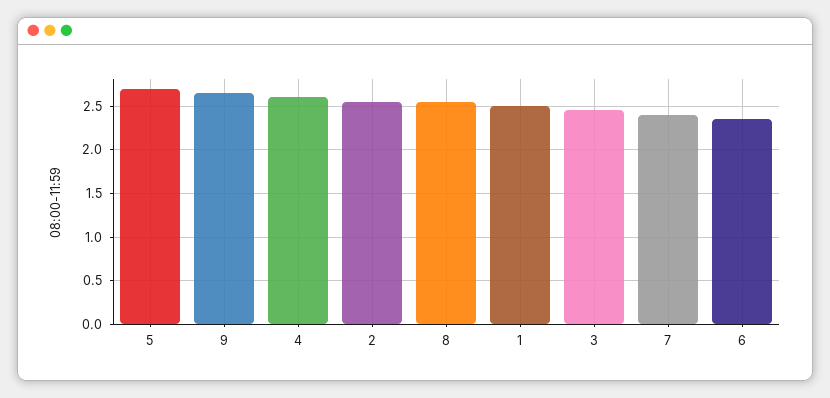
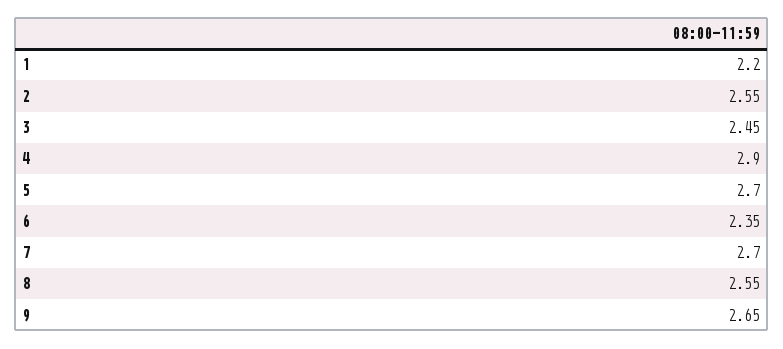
4: 2.6 -> 2.9
1: 2.5 -> 2.2
7: 2.4 -> 2.7

